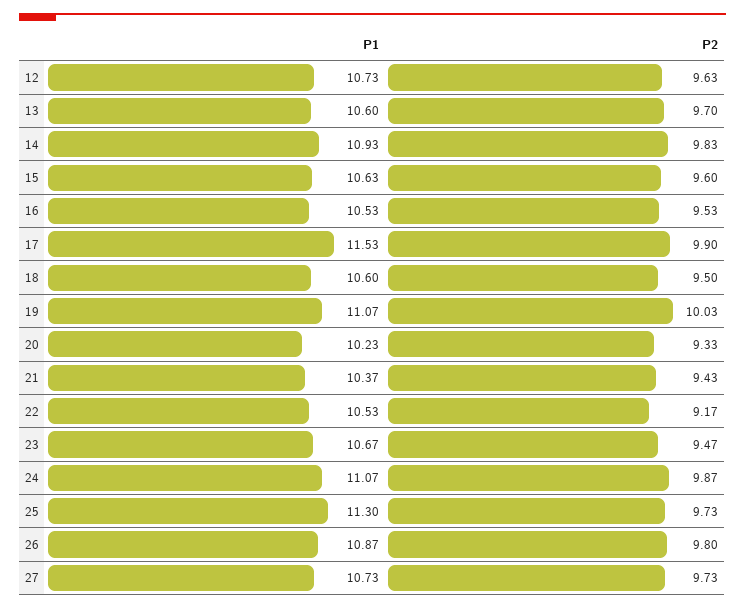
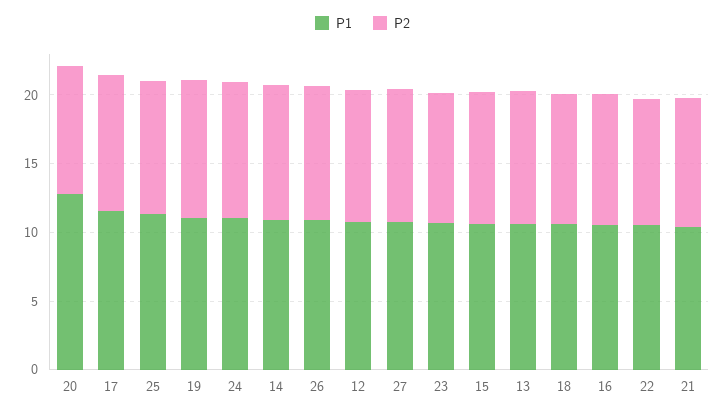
P1, 20: 10.23 -> 13

